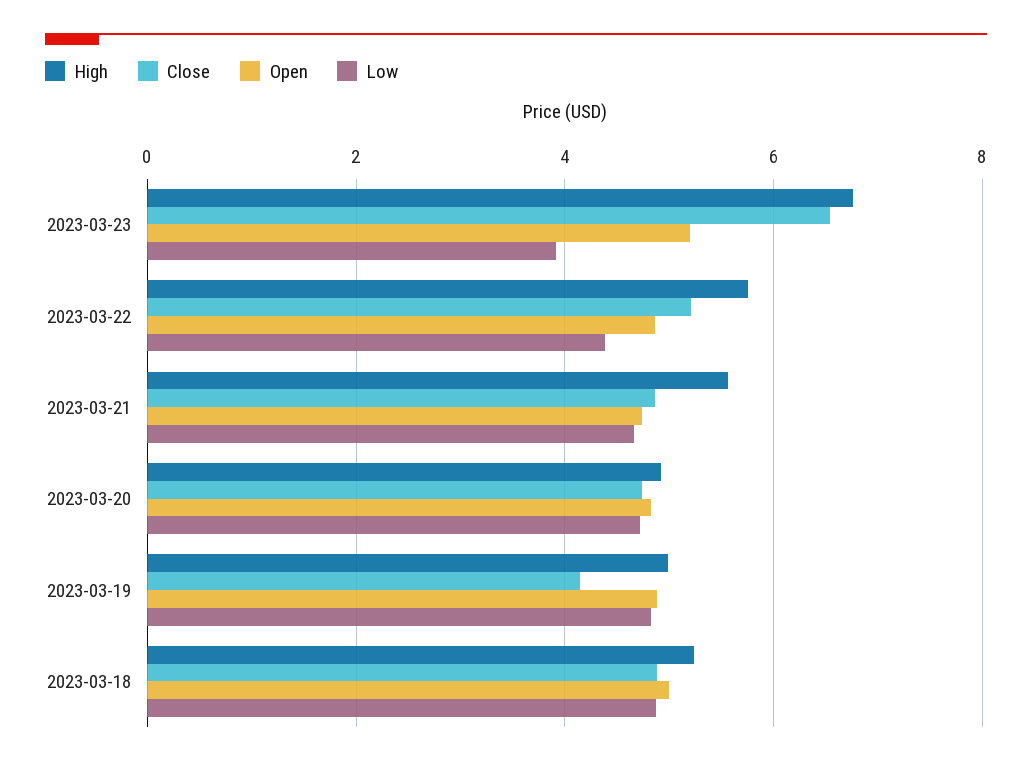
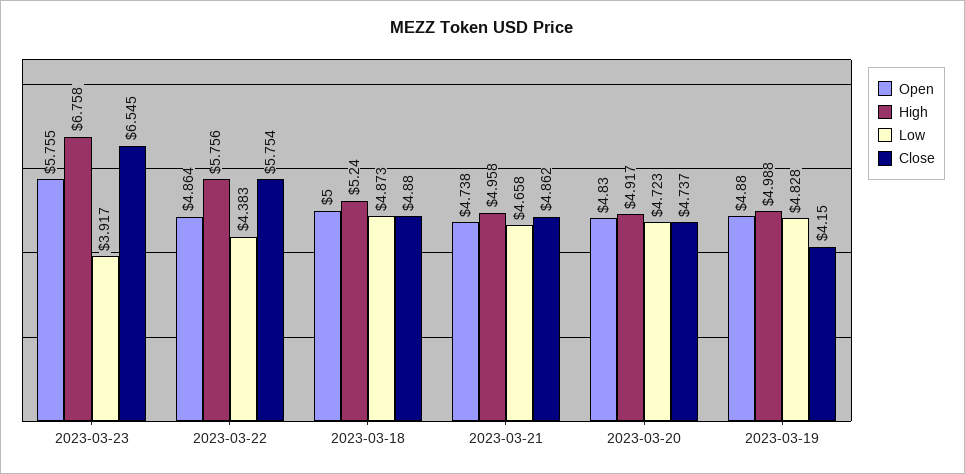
Open, 2023-03-23: 5.2 -> 5.755
Close, 2023-03-22: 5.2 -> 5.754
High, 2023-03-21: 5.6 -> 4.958

